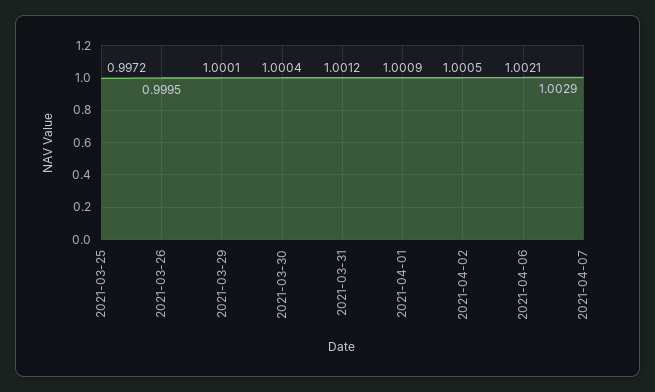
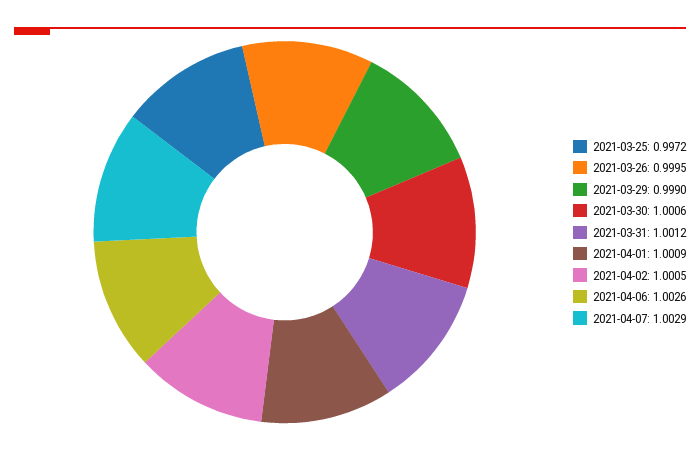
2021-03-29: 1.0001 -> 0.999
2021-03-30: 1.0004 -> 1.0006
2021-04-06: 1.0021 -> 1.0026

